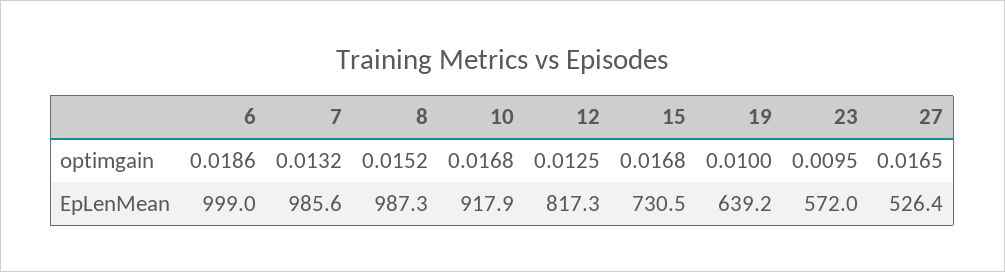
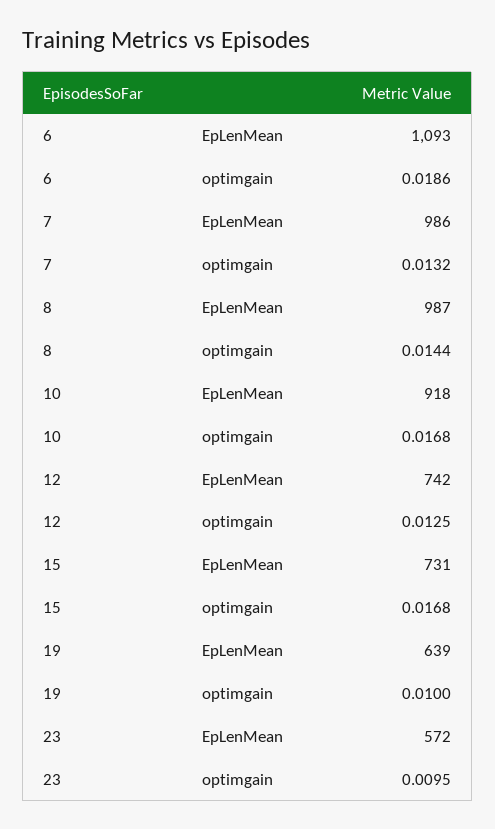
8, optimgain: 0.0152 -> 0.0144
27, optimgain: 0.0165 -> none
6, EpLenMean: 999 -> 1093
12, EpLenMean: 817.3 -> 742
27, EpLenMean: 526.4 -> none

